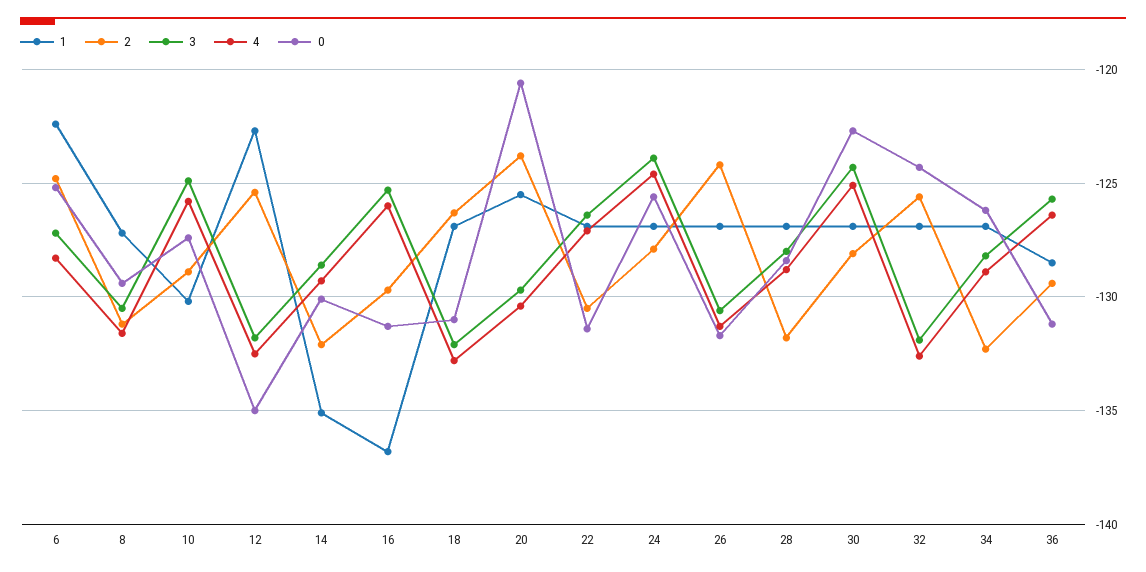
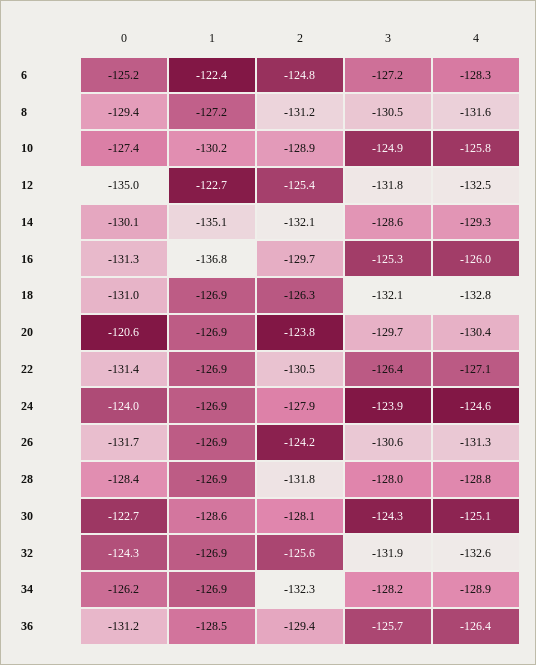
1, 20: -125.5 -> -126.9
0, 24: -125.5 -> -124
1, 30: -127 -> -128.6

